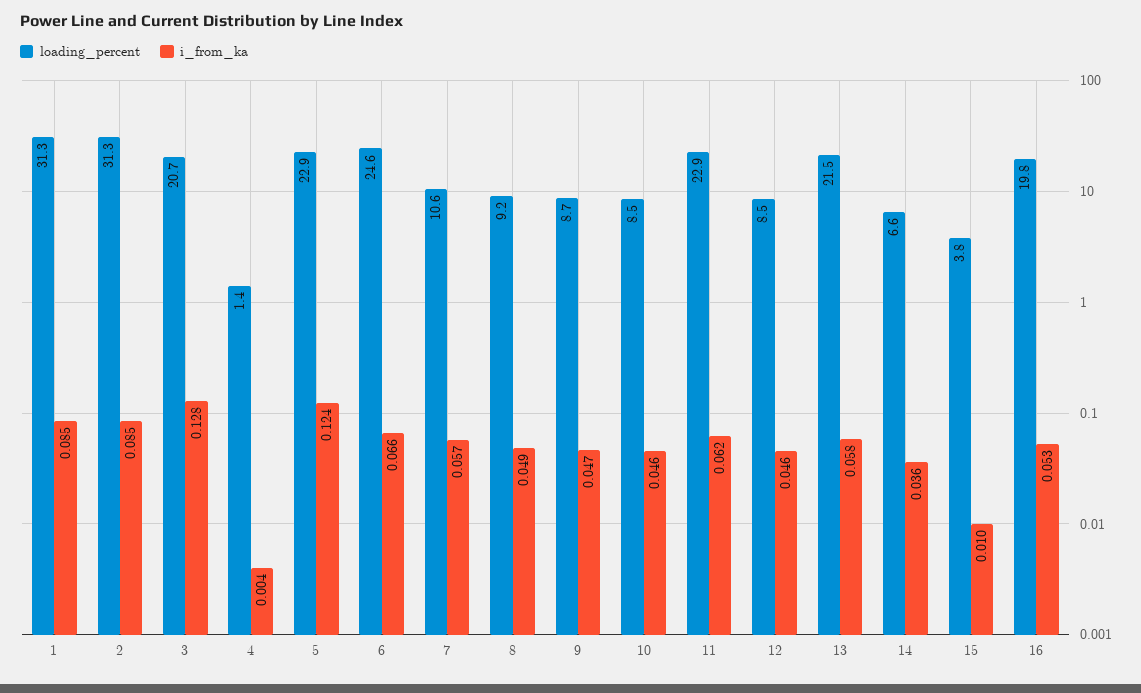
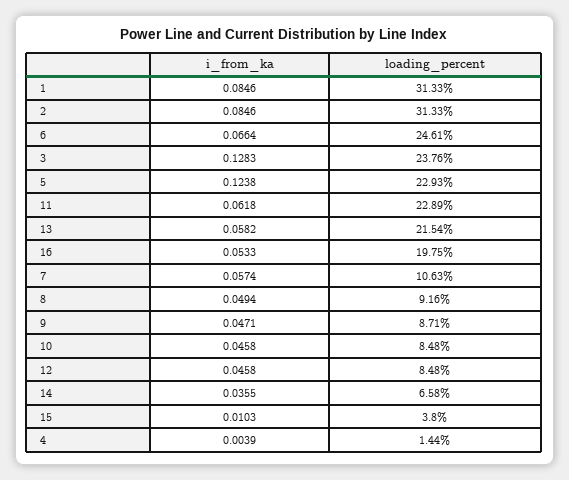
loading_percent, 3: 20.7 -> 23.76

